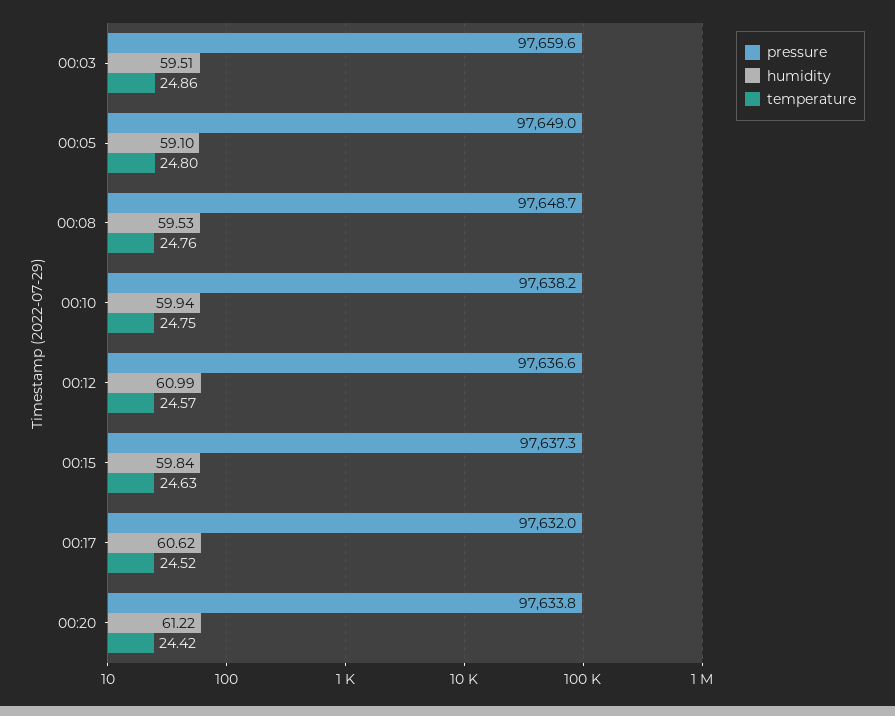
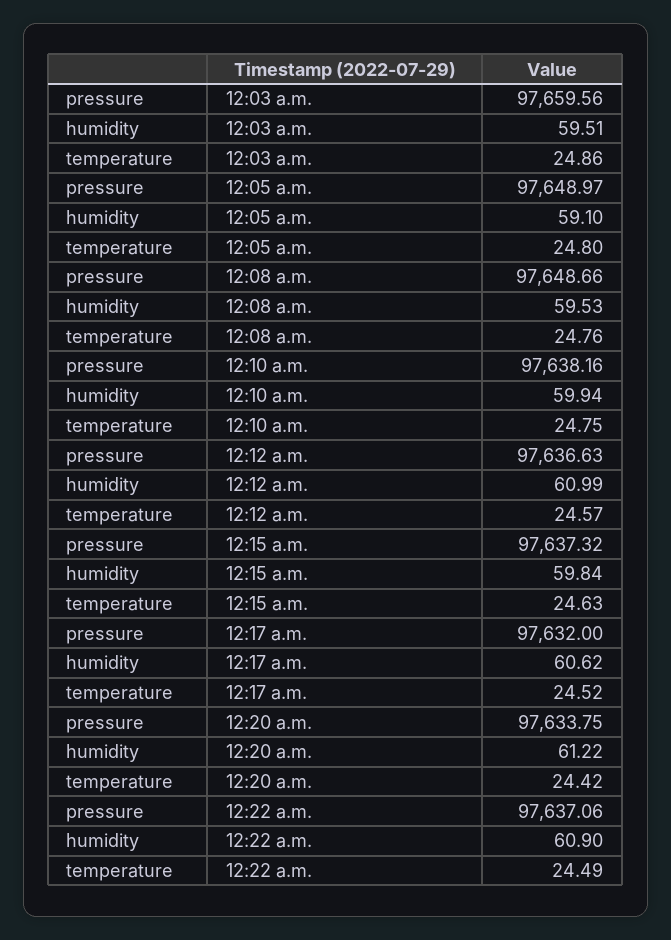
pressure, 12:22 a.m.: none -> 97637.06
humidity, 12:22 a.m.: none -> 60.9
temperature, 12:22 a.m.: none -> 24.49

